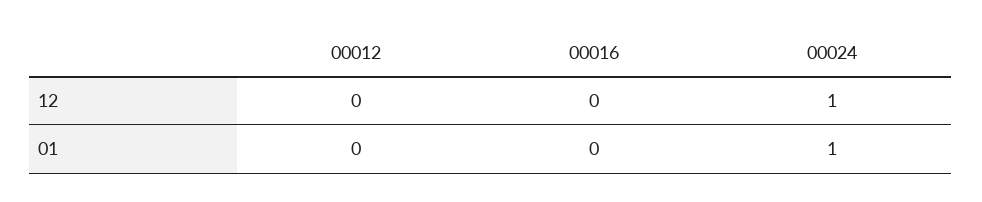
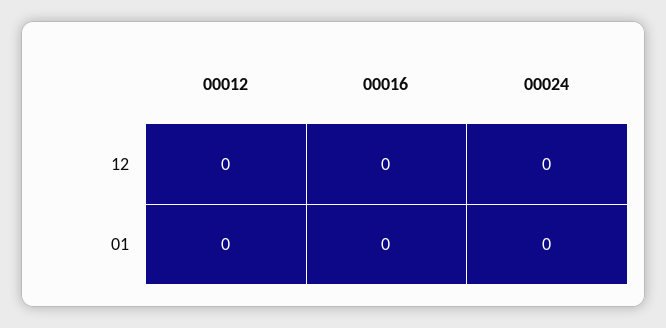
00024, 12: 1 -> 0
00024, 01: 1 -> 0

